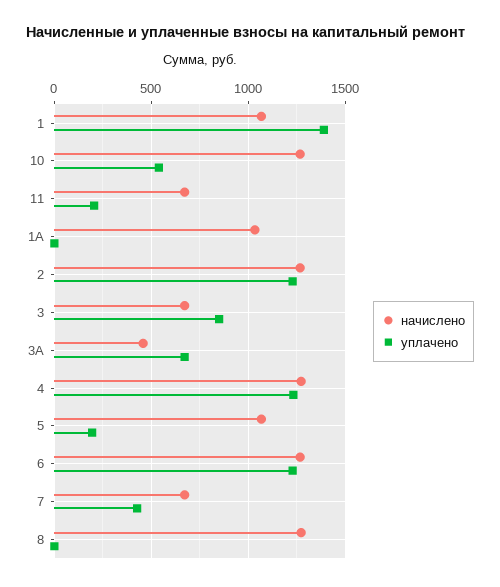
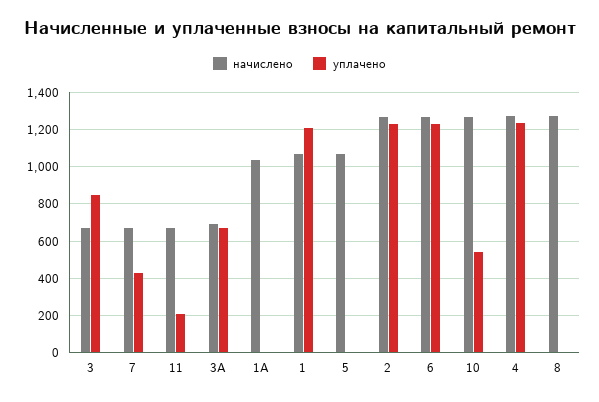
уплачено, 1: 1400 -> 1200
начислено, 3А: 450 -> 700
уплачено, 5: 200 -> 0

